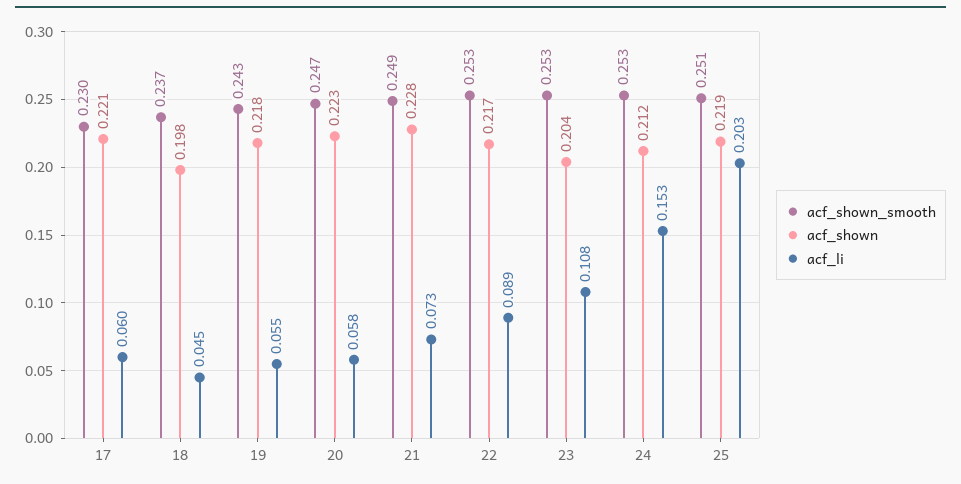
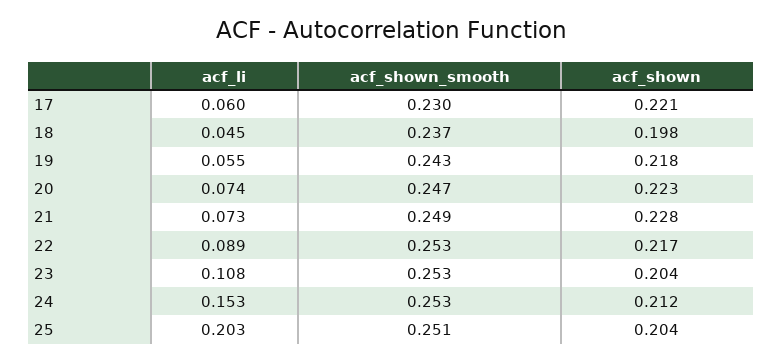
acf_li, 20: 0.058 -> 0.074
acf_shown, 25: 0.219 -> 0.204

